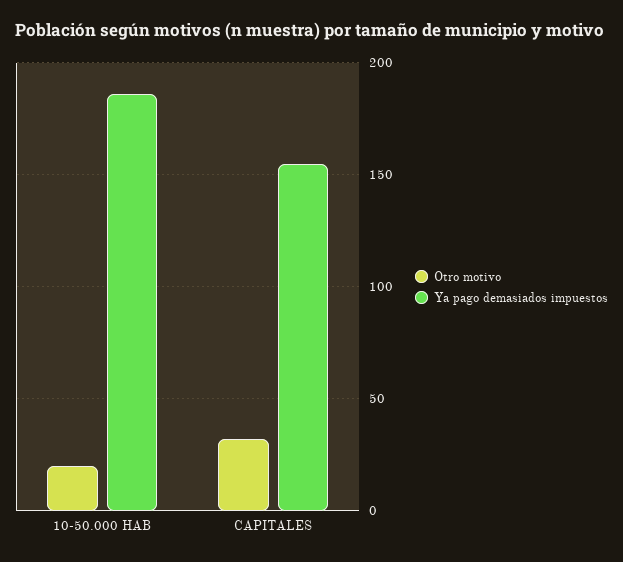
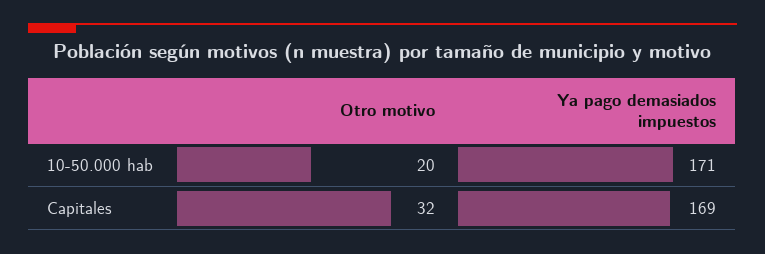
Ya pago demasiados impuestos, 10-50.000 HAB: 185 -> 171
Ya pago demasiados impuestos, CAPITALES: 155 -> 169

